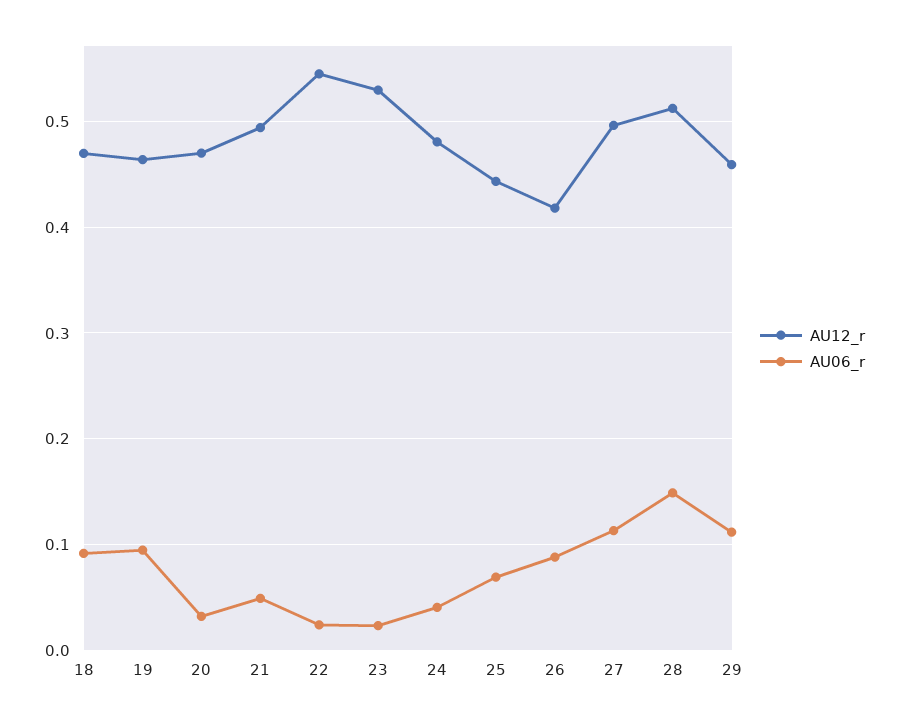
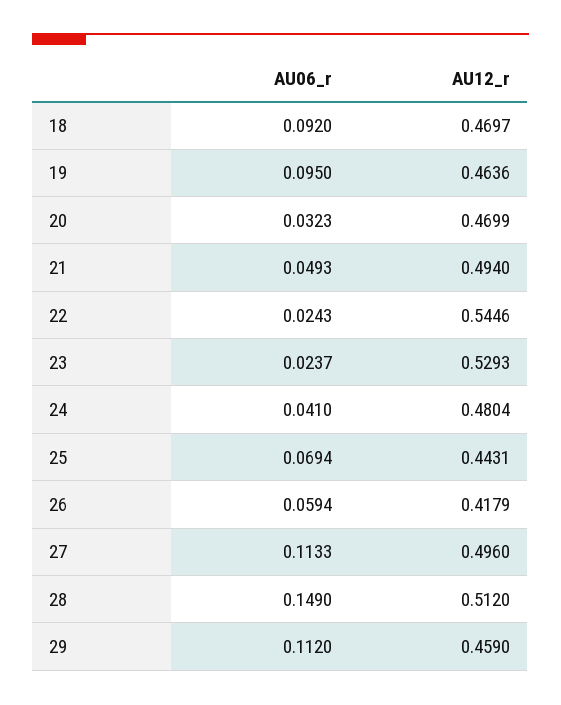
AU06_r, 26: 0.09 -> 0.0594

